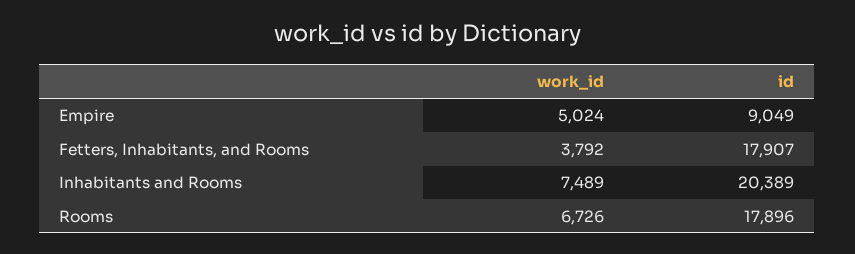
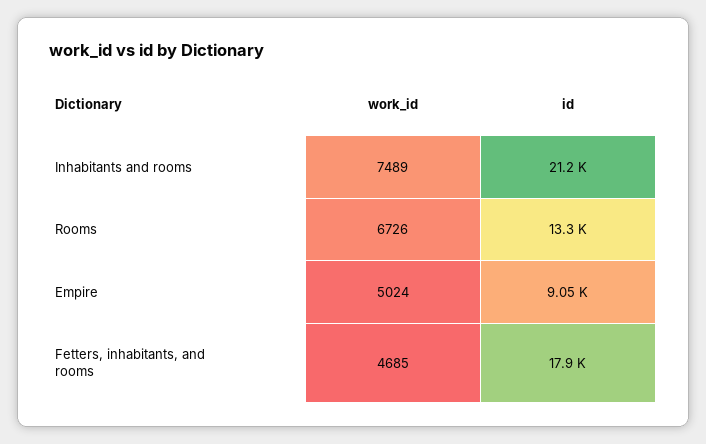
work_id, Fetters, Inhabitants, and Rooms: 3792 -> 4685
id, Inhabitants and Rooms: 20389 -> 21200
id, Rooms: 17896 -> 13300

